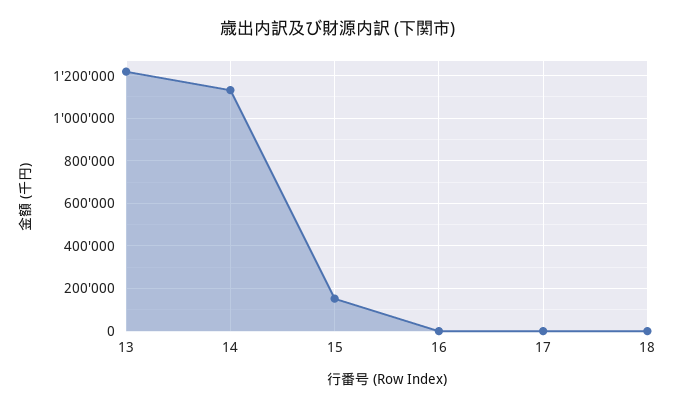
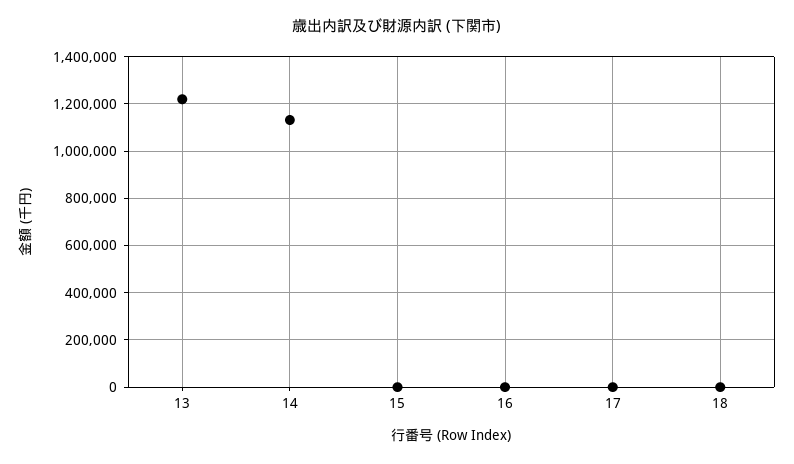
15: 150000 -> 0

